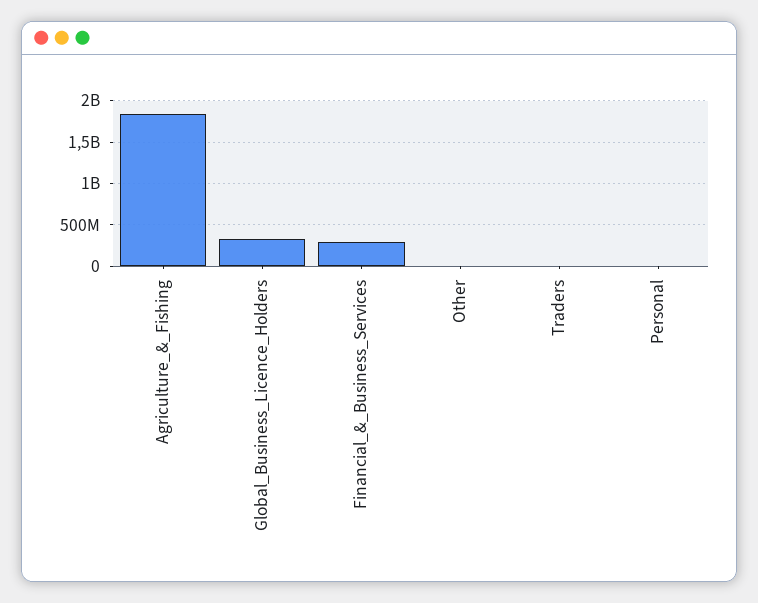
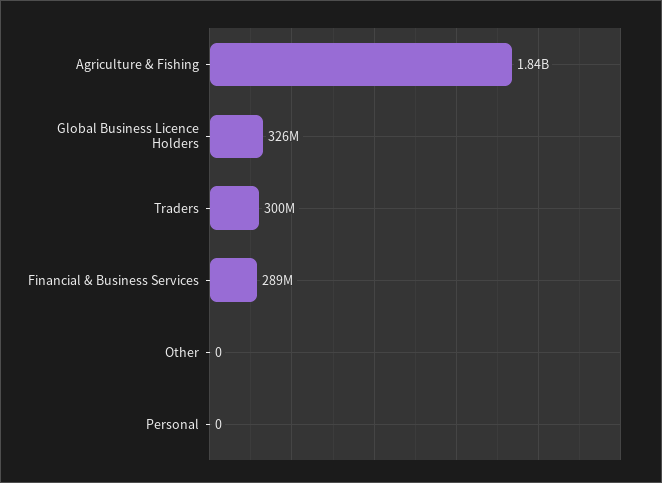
Traders: 0 -> 300000000

